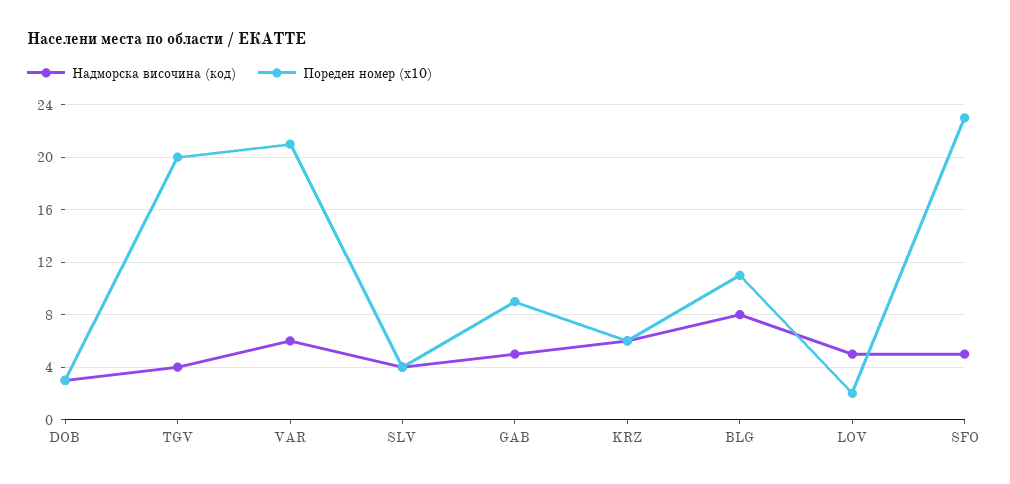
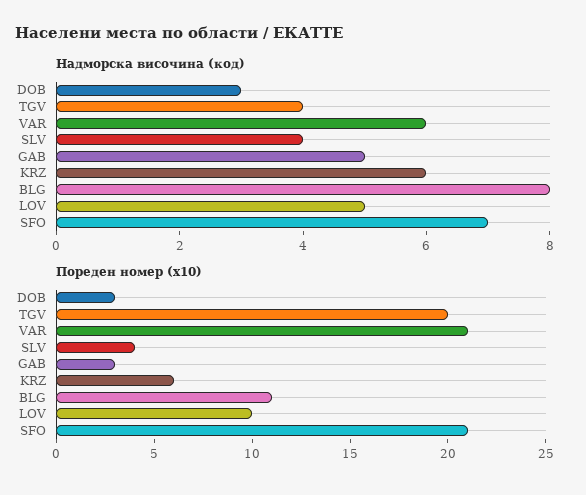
Пореден номер (x10), GAB: 9 -> 3
Пореден номер (x10), LOV: 2 -> 10
Надморска височина (код), SFO: 5 -> 7
Пореден номер (x10), SFO: 23 -> 21

